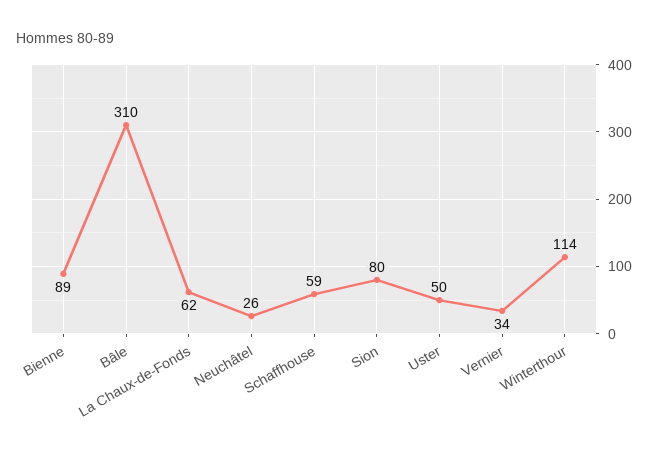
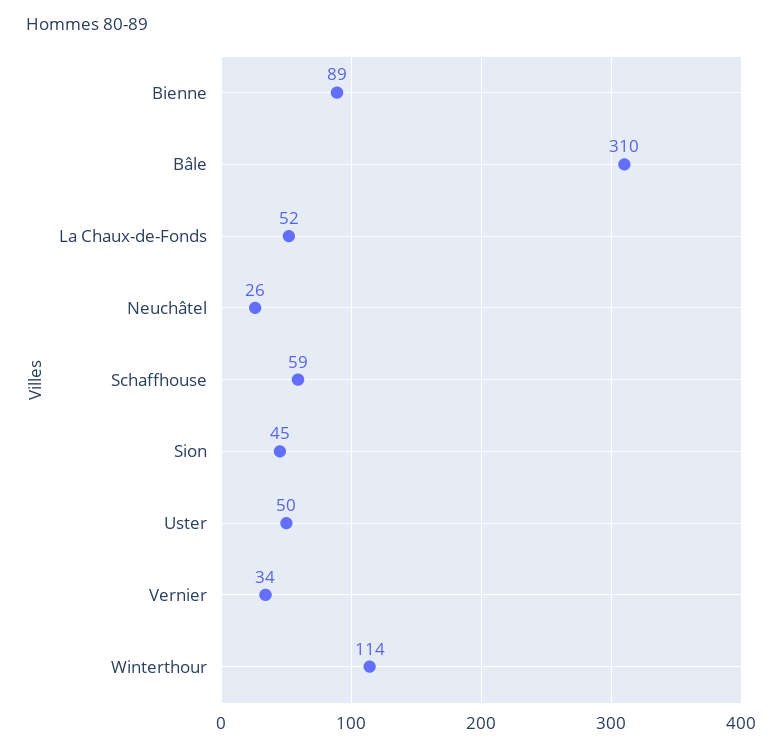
La Chaux-de-Fonds: 62 -> 52
Sion: 80 -> 45

